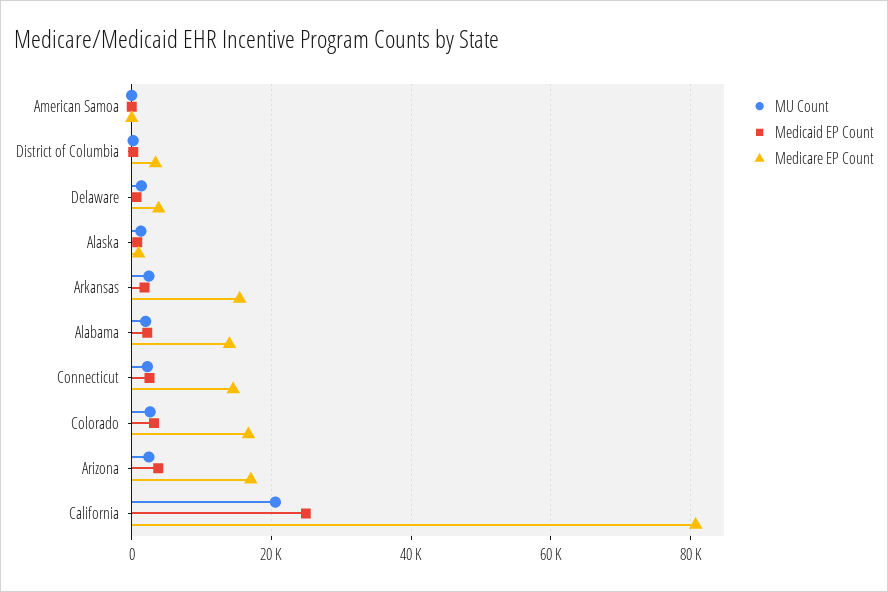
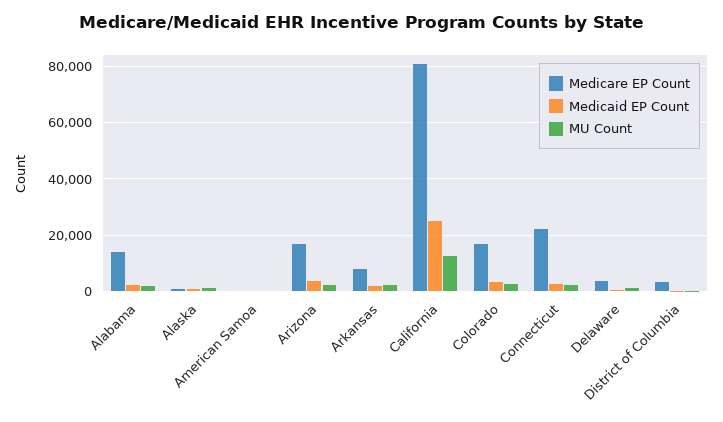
Medicare EP Count, Arkansas: 16000 -> 7500
Medicare EP Count, Connecticut: 14000 -> 22500
MU Count, California: 20000 -> 12500

